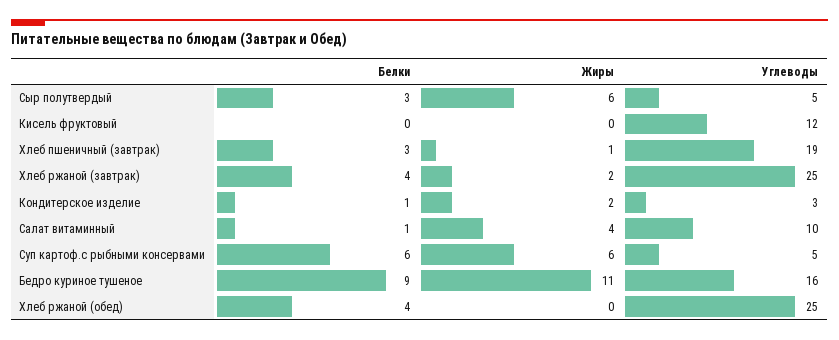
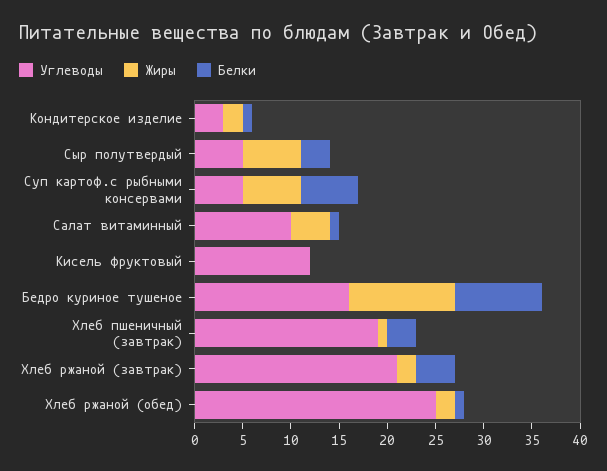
Углеводы, Хлеб ржаной (завтрак): 25 -> 21
Белки, Хлеб ржаной (обед): 4 -> 1
Жиры, Хлеб ржаной (обед): 0 -> 2

